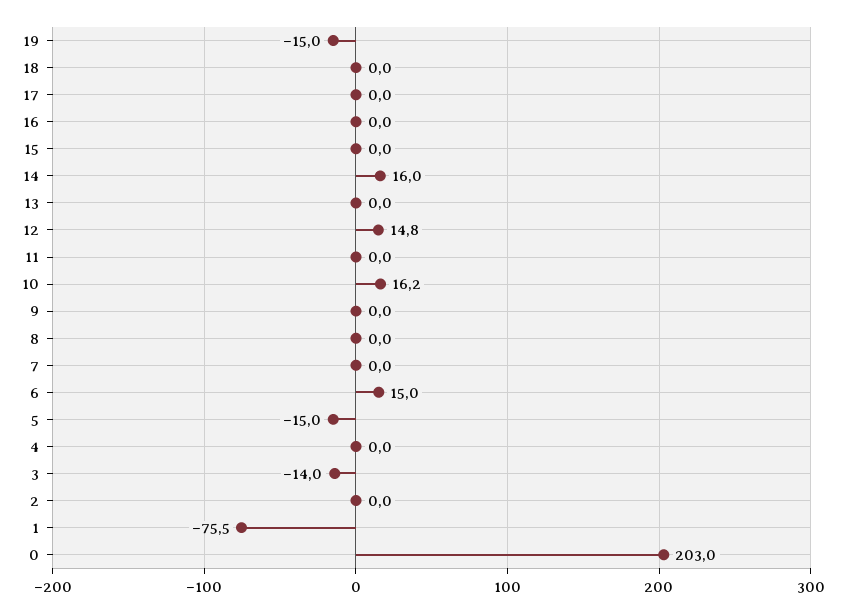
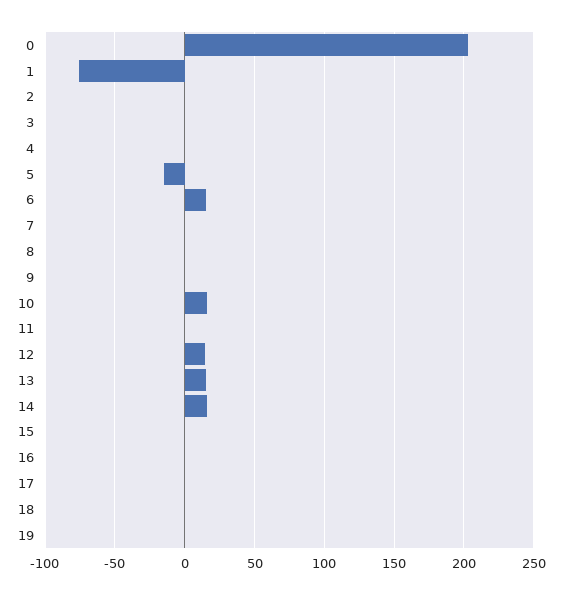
19: -15 -> 0
13: 0 -> 15
3: -14 -> 0

